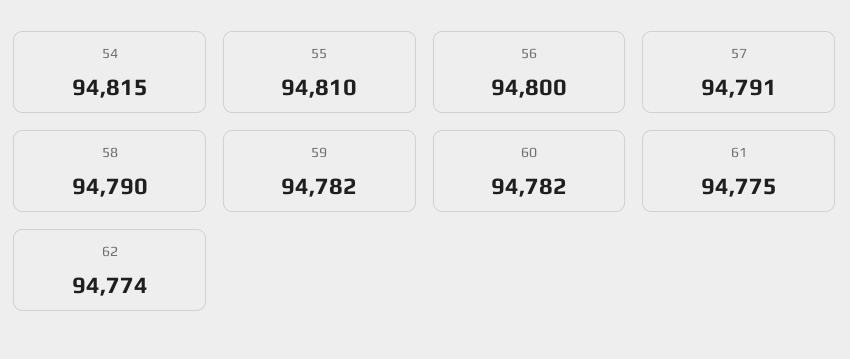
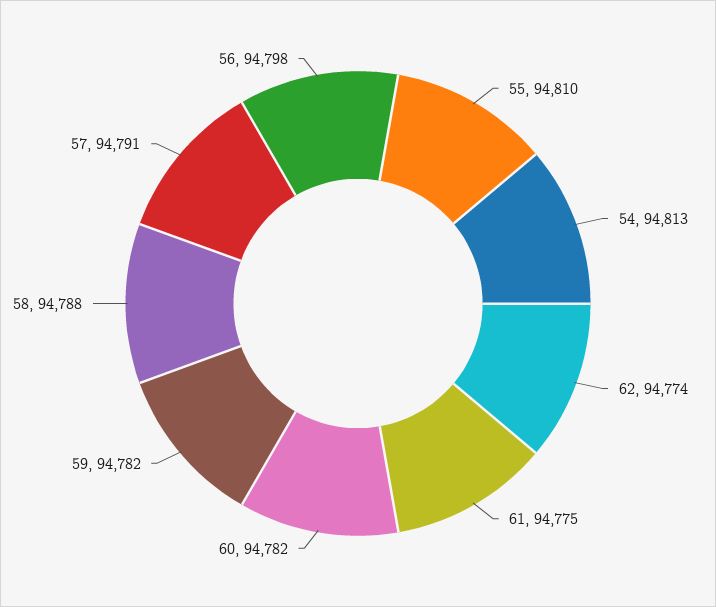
54: 94815 -> 94813
56: 94800 -> 94798
58: 94790 -> 94788

